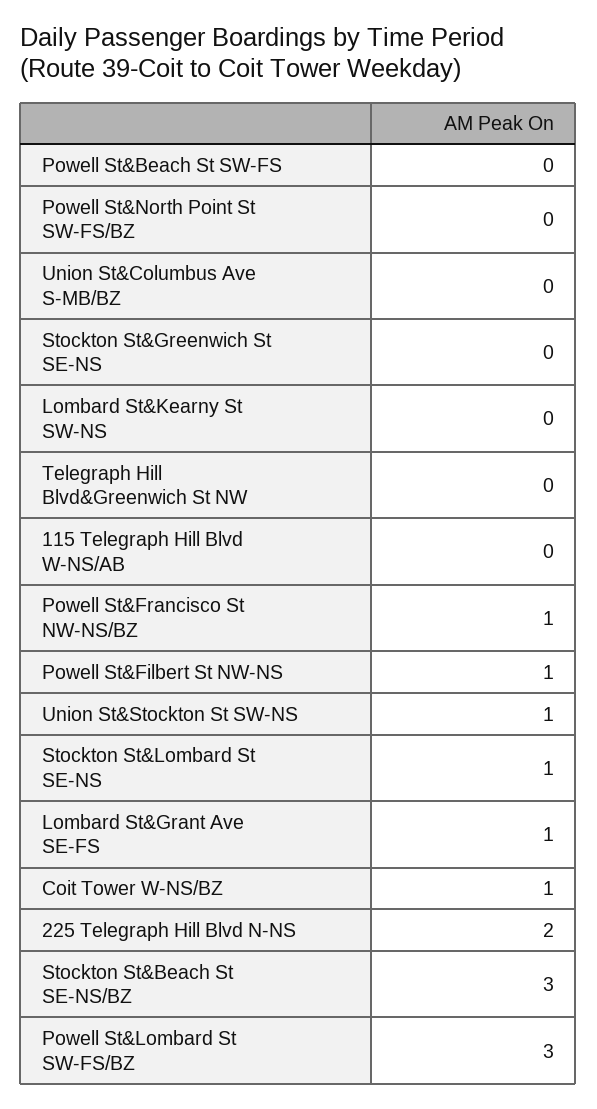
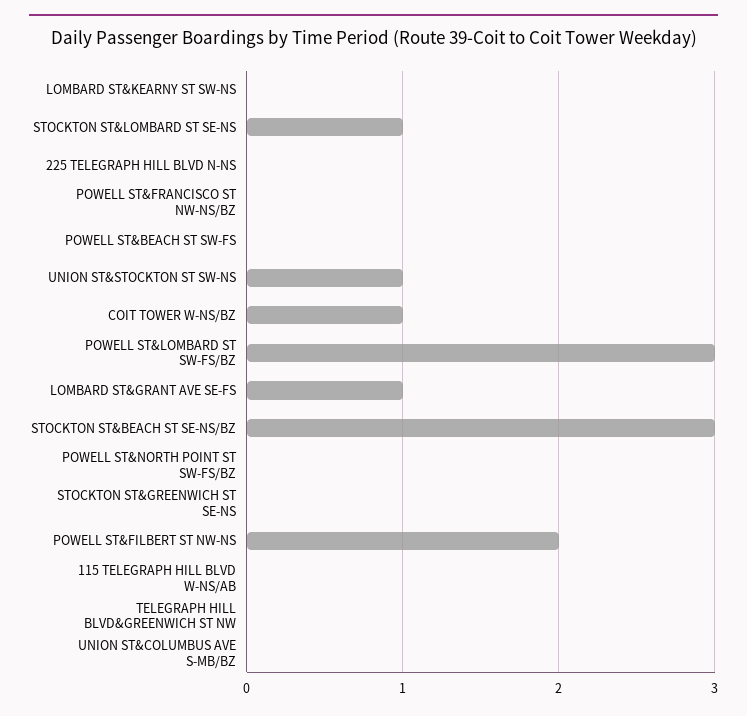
Powell St&Francisco St NW-NS/BZ: 1 -> 0
Powell St&Filbert St NW-NS: 1 -> 2
225 Telegraph Hill Blvd N-NS: 2 -> 0

